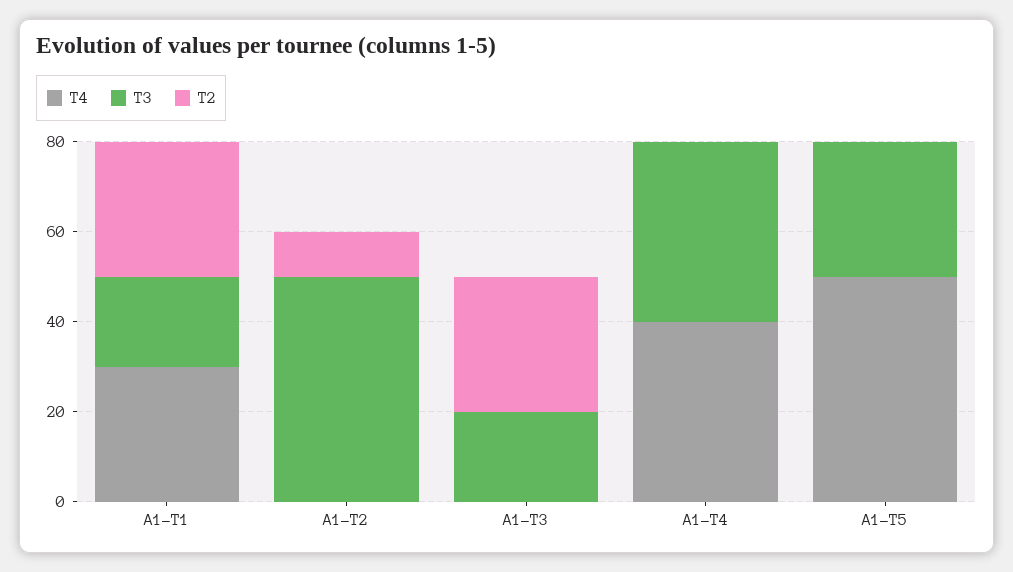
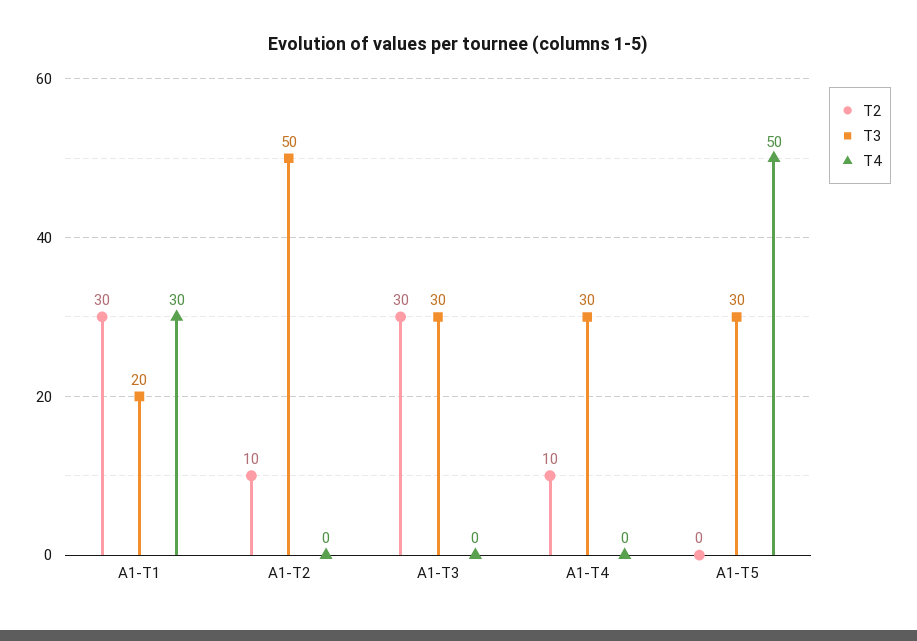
T3, A1-T3: 20 -> 30
T4, A1-T4: 40 -> 0
T3, A1-T4: 40 -> 30
T2, A1-T4: 0 -> 10

